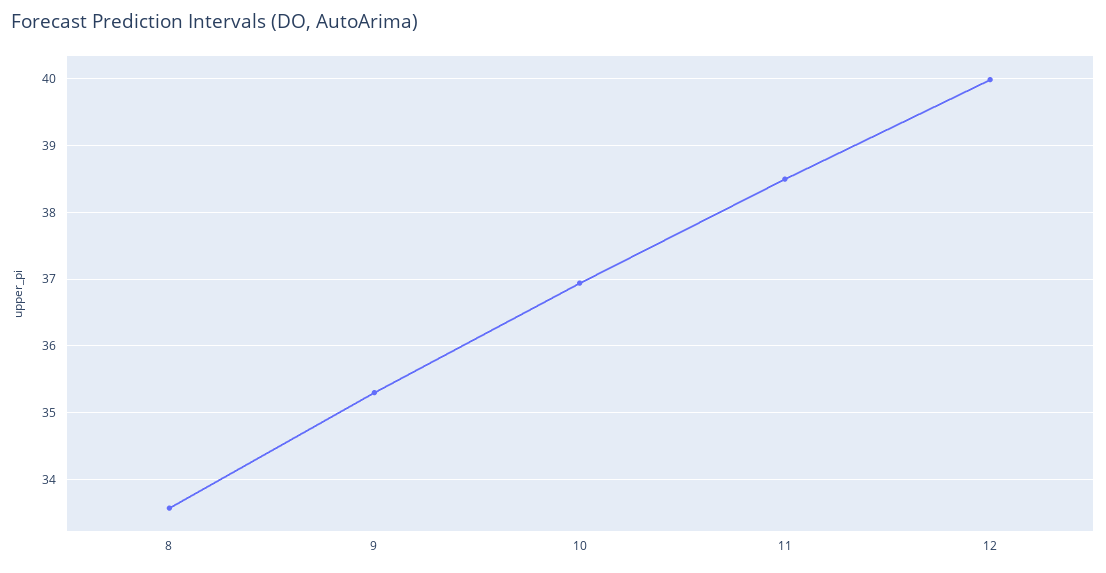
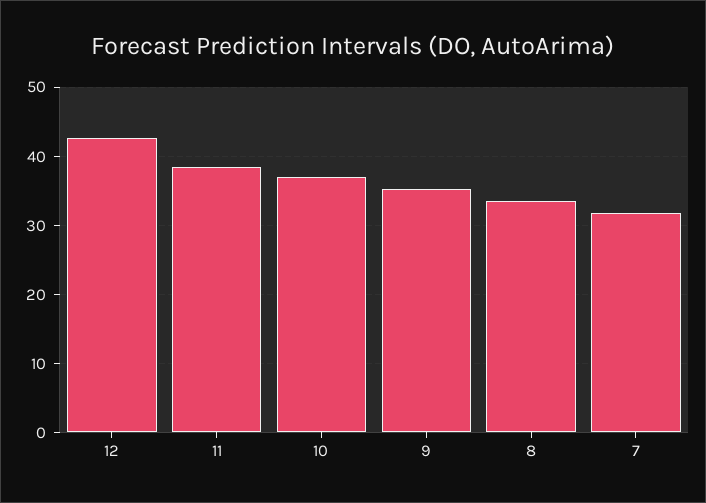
12: 40 -> 43
7: none -> 32

